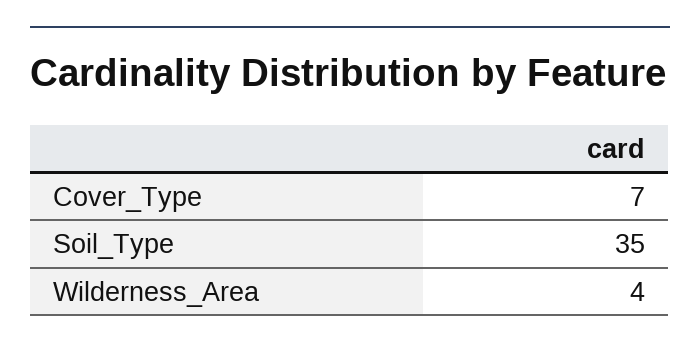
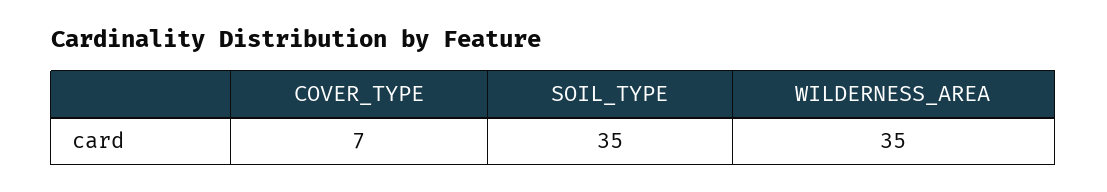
Wilderness_Area: 4 -> 35

